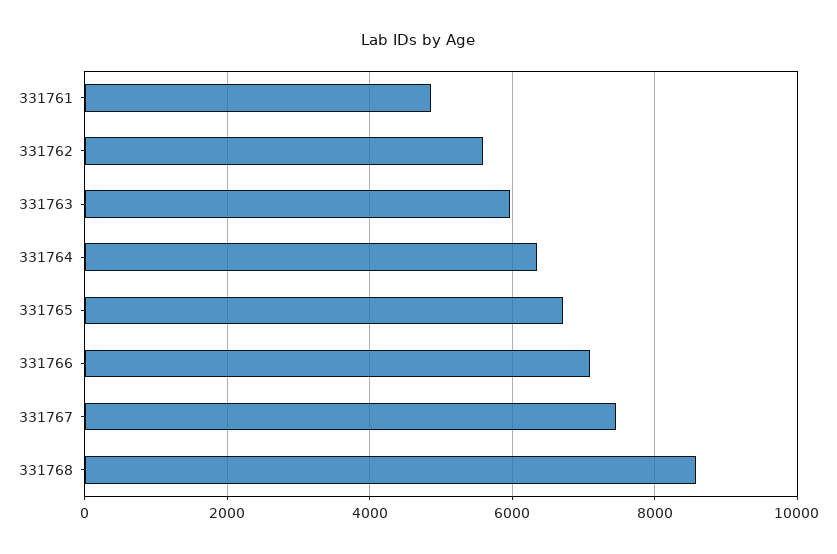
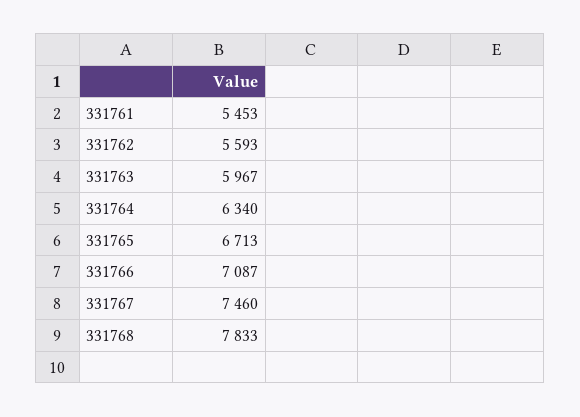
331761: 4800 -> 5453
331768: 8600 -> 7833

